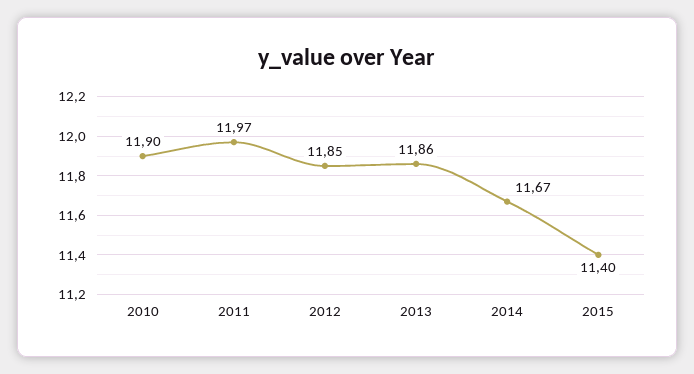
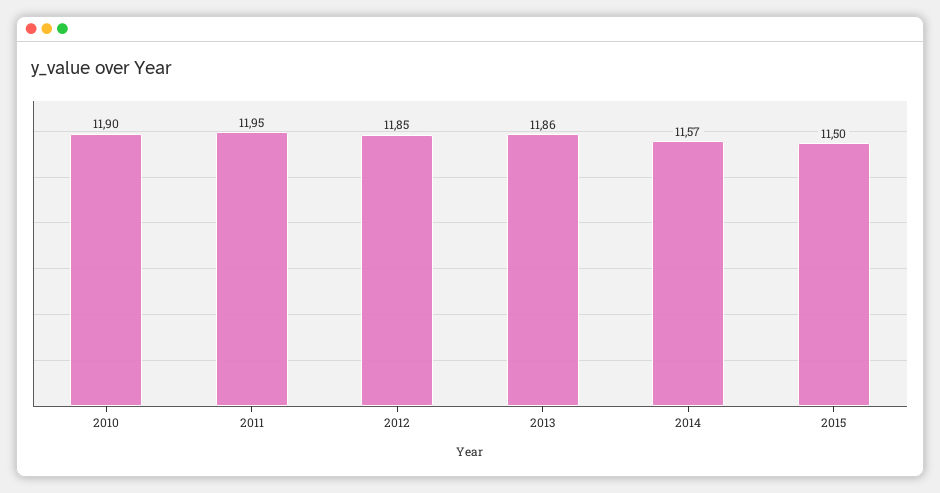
2011: 11.97 -> 11.95
2014: 11.67 -> 11.57
2015: 11.4 -> 11.5

